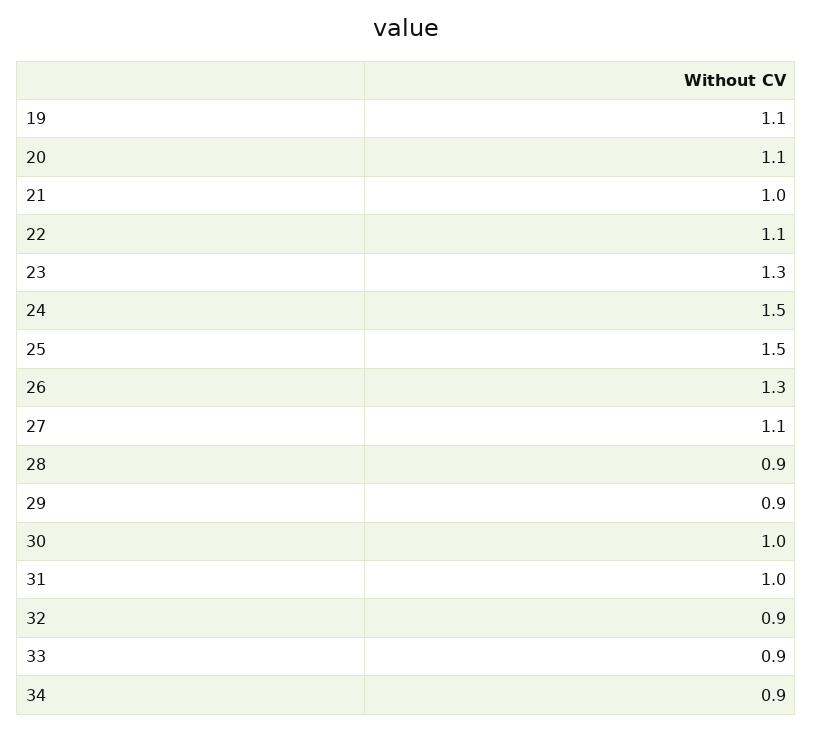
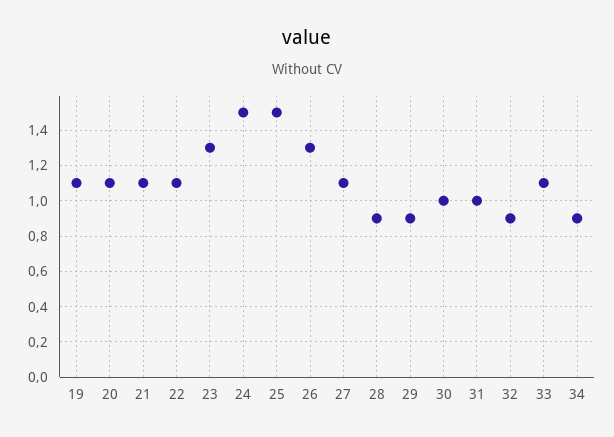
21: 1 -> 1.1
33: 0.9 -> 1.1

